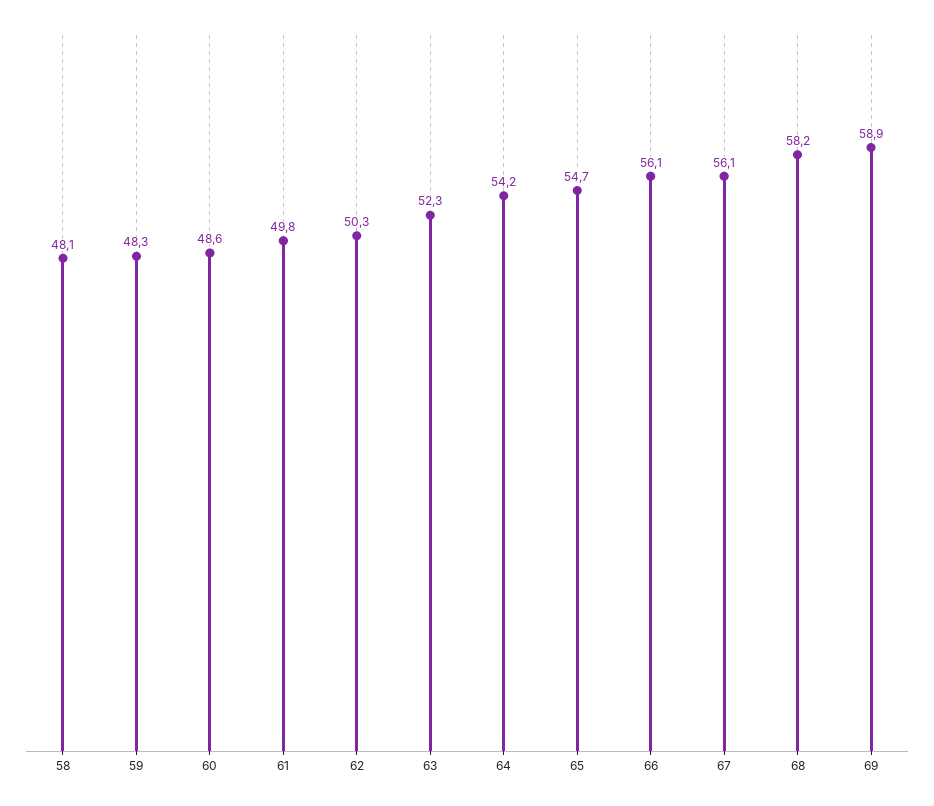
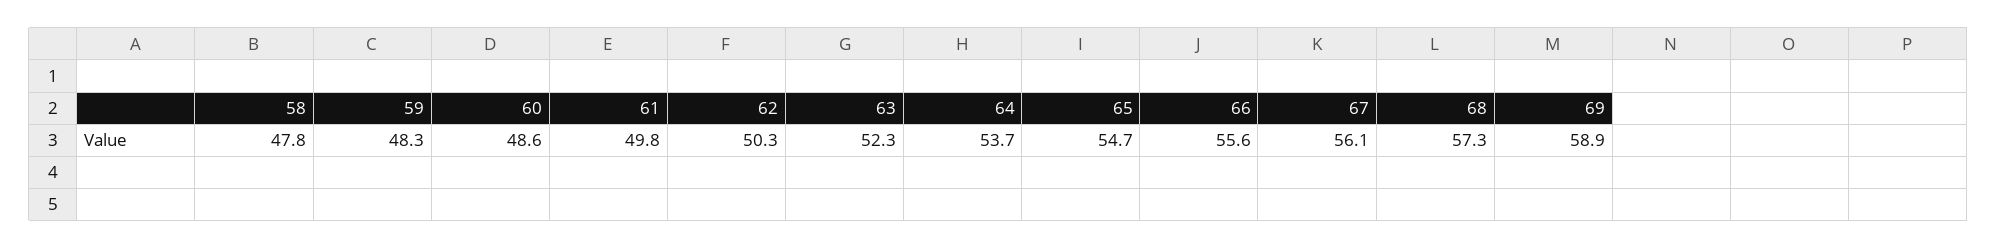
58: 48.1 -> 47.8
64: 54.2 -> 53.7
66: 56.1 -> 55.6
68: 58.2 -> 57.3

